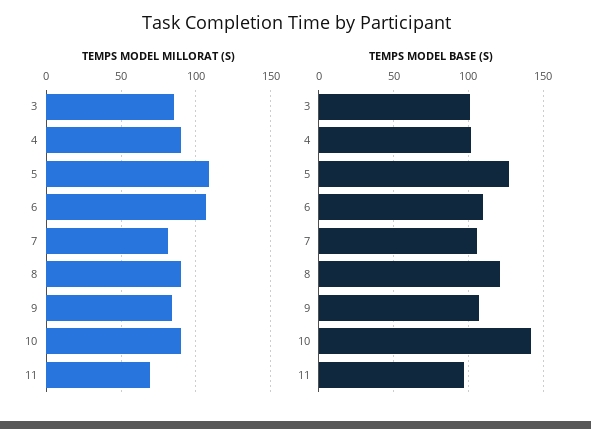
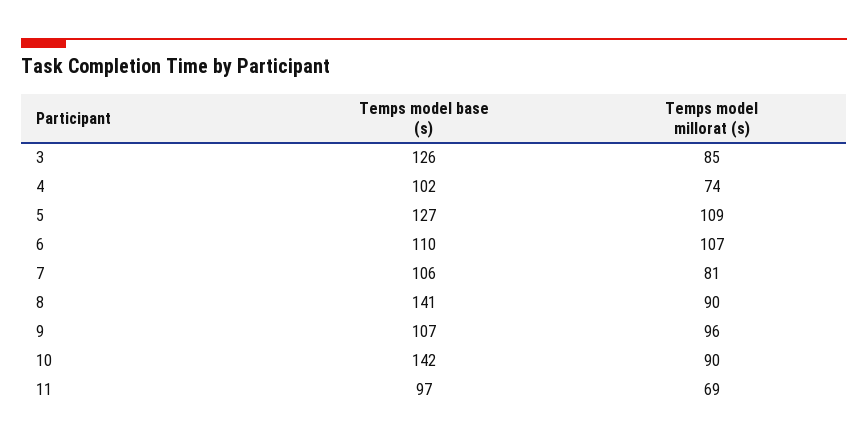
TEMPS MODEL MILLORAT (S), 4: 90 -> 74
TEMPS MODEL MILLORAT (S), 9: 85 -> 96
TEMPS MODEL BASE (S), 3: 100 -> 126
TEMPS MODEL BASE (S), 8: 120 -> 141

